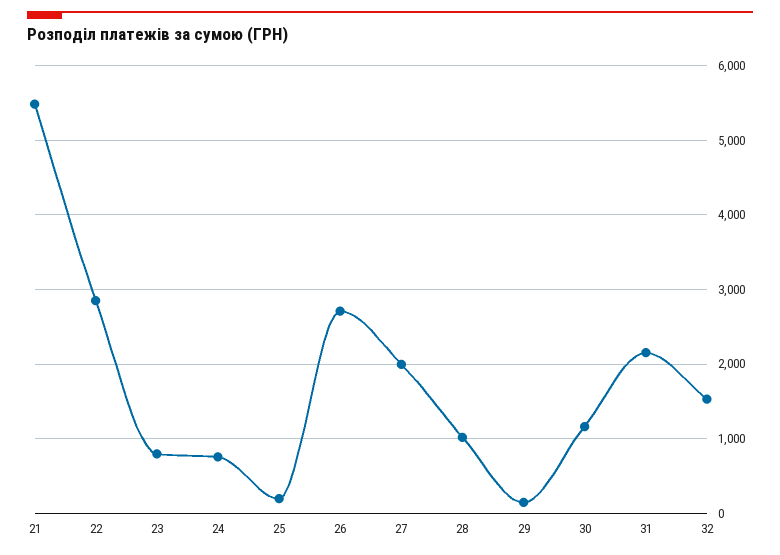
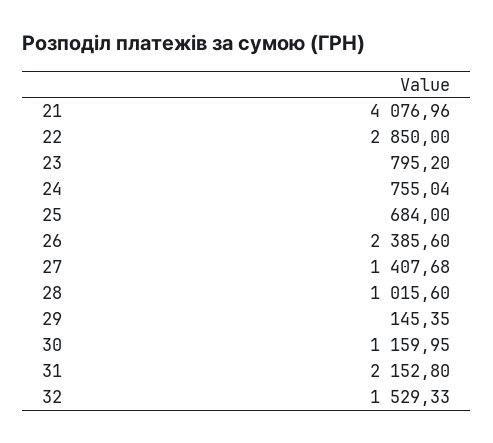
21: 5500 -> 4076.96
25: 200 -> 684
26: 2700 -> 2385.6
27: 2000 -> 1407.68

